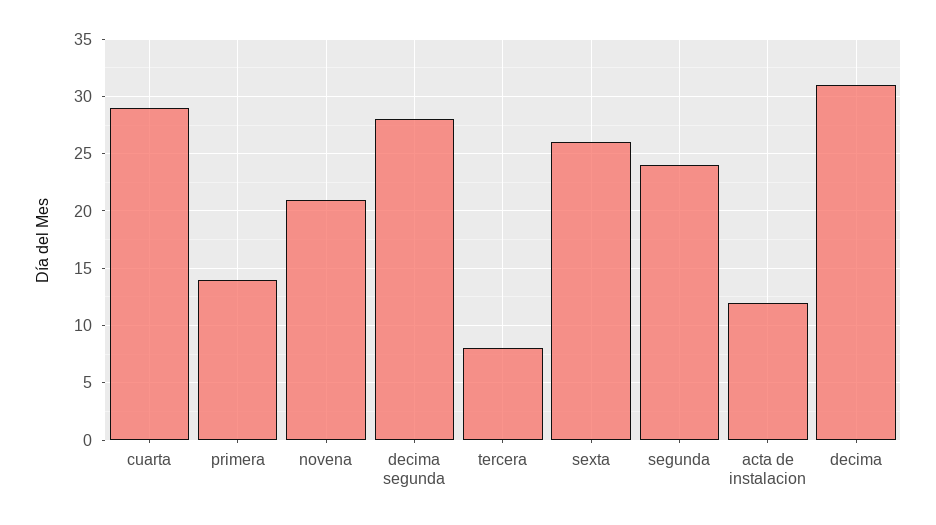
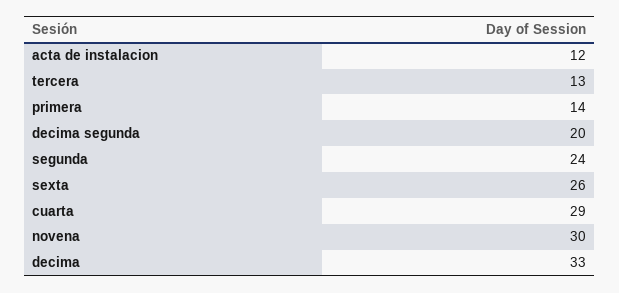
novena: 21 -> 30
decima segunda: 28 -> 20
tercera: 8 -> 13
decima: 31 -> 33

